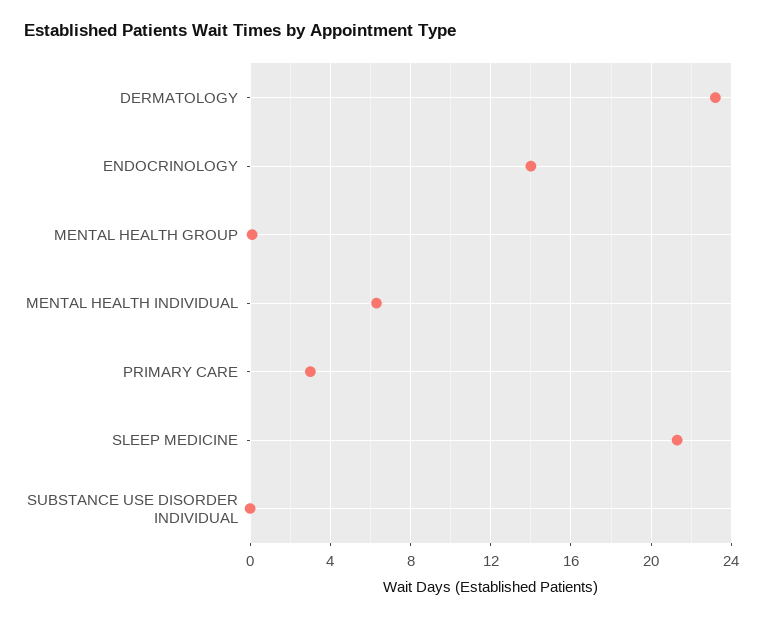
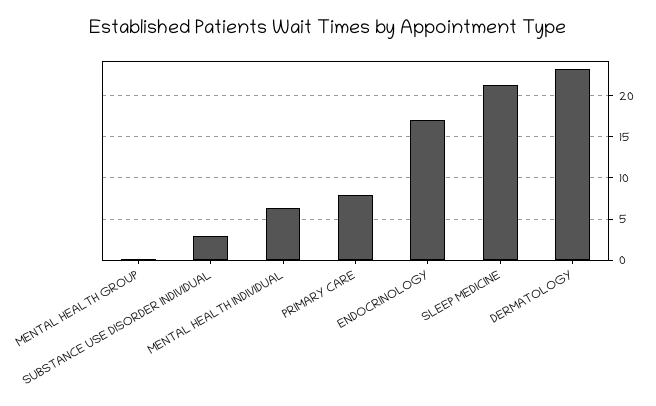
ENDOCRINOLOGY: 14 -> 17
PRIMARY CARE: 3 -> 8
SUBSTANCE USE DISORDER INDIVIDUAL: 0 -> 3

